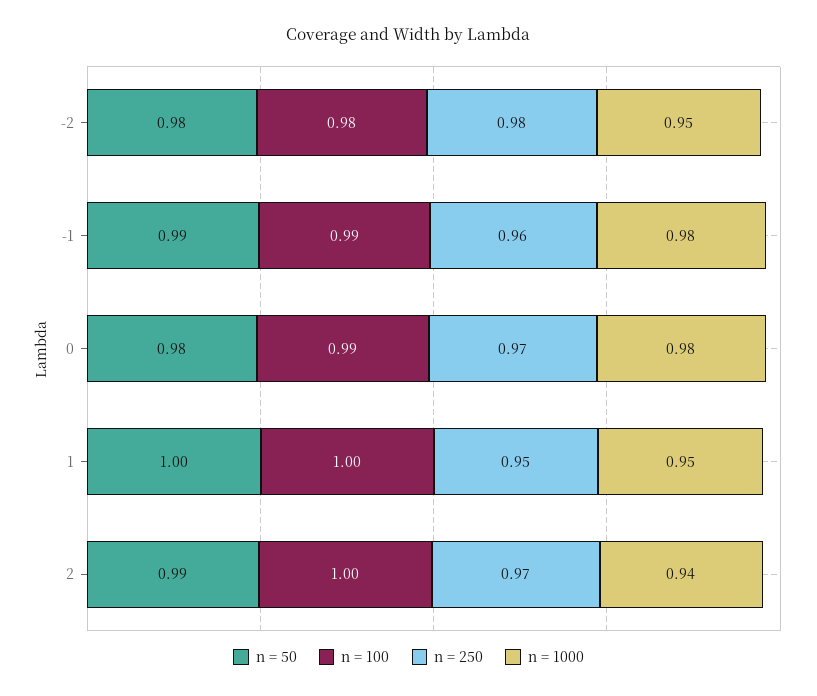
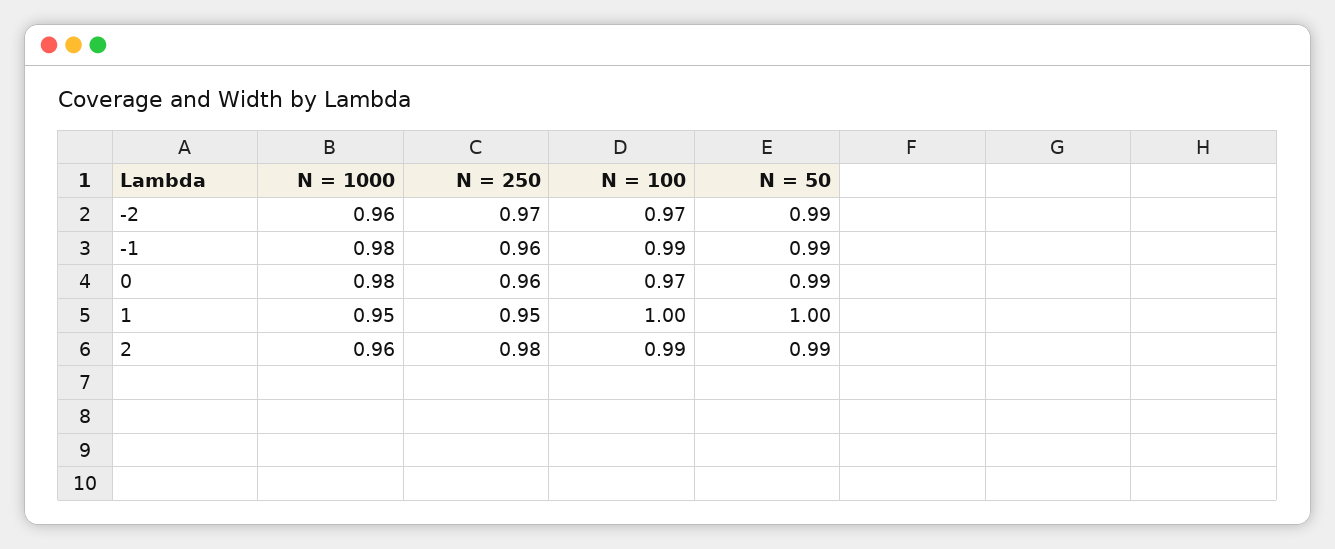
n = 50, -2: 0.98 -> 0.99
n = 100, -2: 0.98 -> 0.97
n = 250, -2: 0.98 -> 0.97
n = 1000, -2: 0.95 -> 0.96
n = 50, 0: 0.98 -> 0.99
n = 100, 0: 0.99 -> 0.97
n = 250, 0: 0.97 -> 0.96
n = 100, 2: 1 -> 0.99
n = 250, 2: 0.97 -> 0.98
n = 1000, 2: 0.94 -> 0.96

